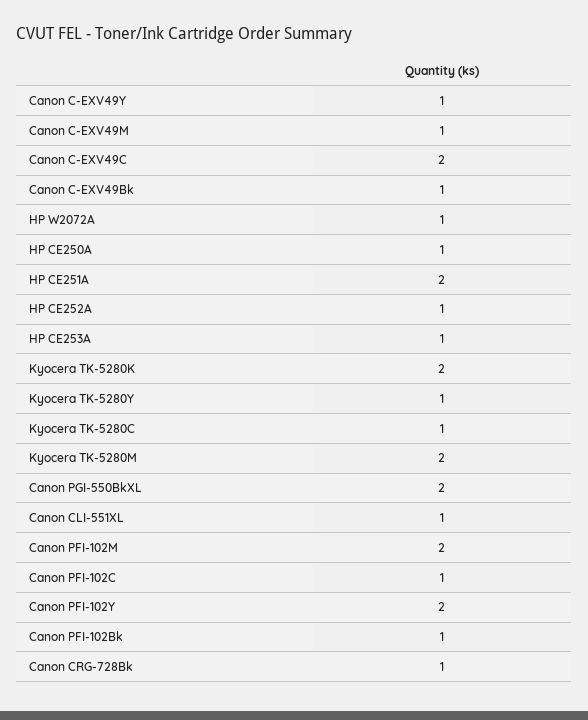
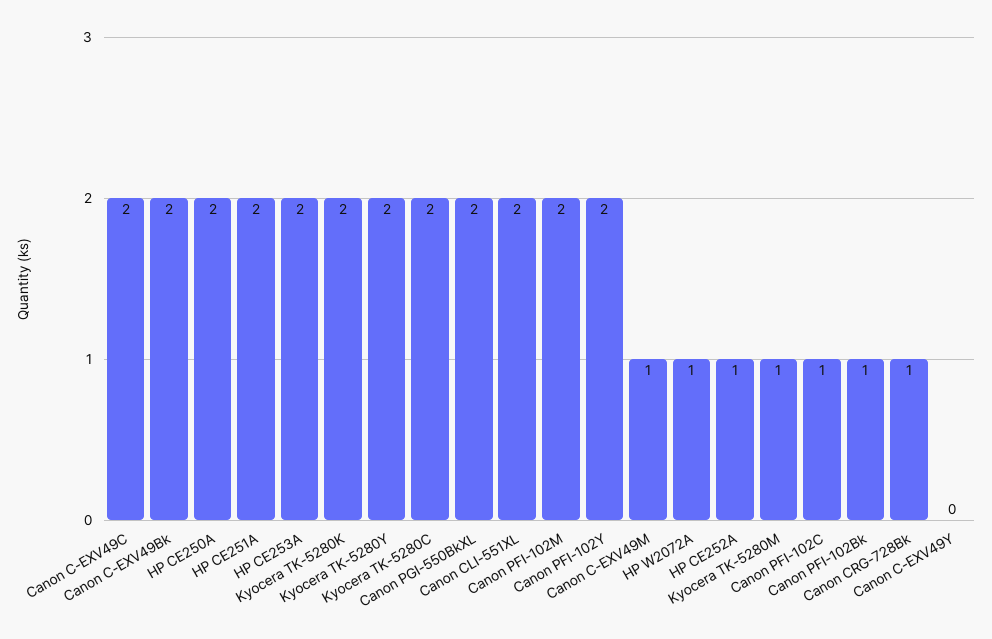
Canon C-EXV49Y: 1 -> 0
Canon C-EXV49Bk: 1 -> 2
HP CE250A: 1 -> 2
HP CE253A: 1 -> 2
Kyocera TK-5280Y: 1 -> 2
Kyocera TK-5280C: 1 -> 2
Kyocera TK-5280M: 2 -> 1
Canon CLI-551XL: 1 -> 2

